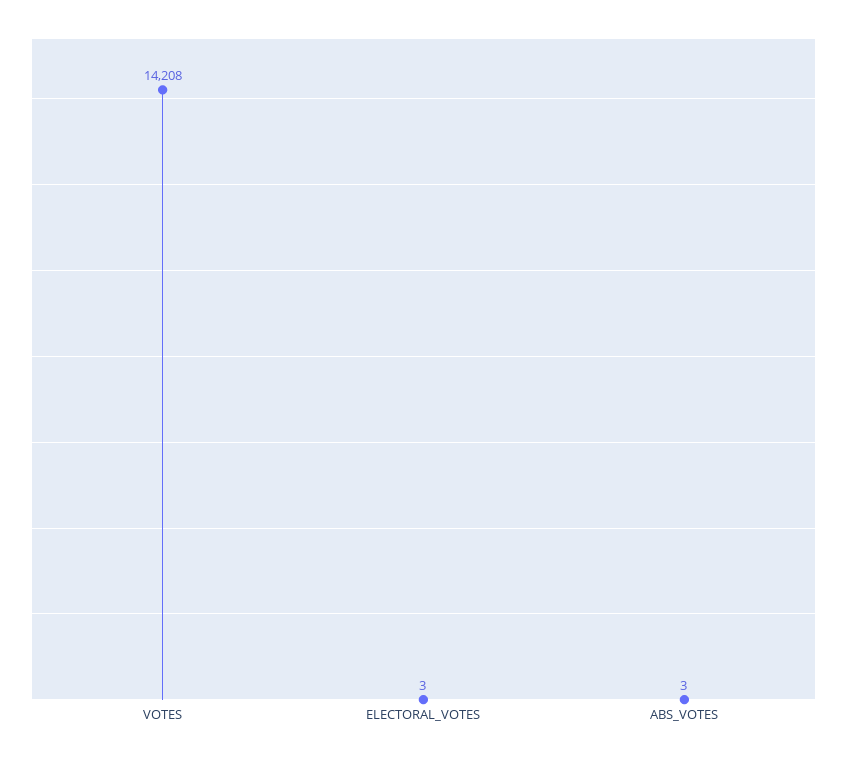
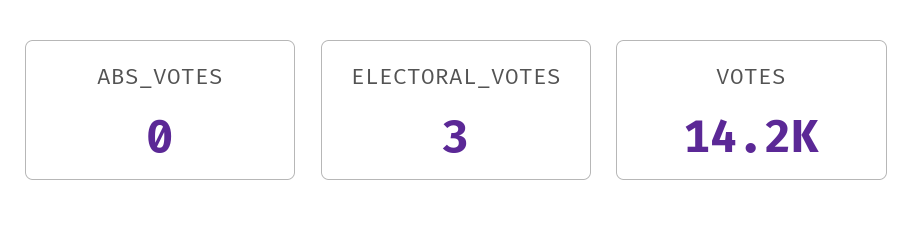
ABS_VOTES: 3 -> 0

